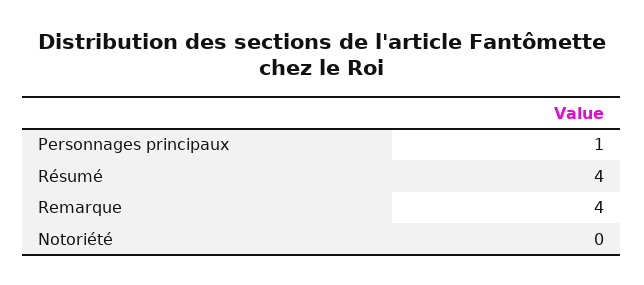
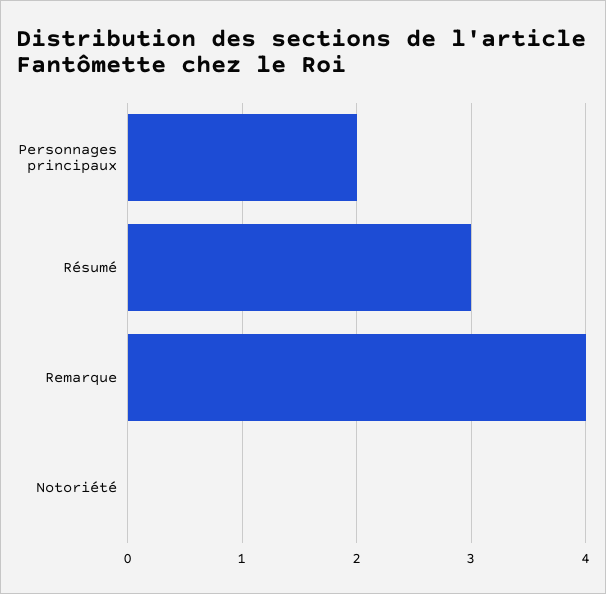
Personnages principaux: 1 -> 2
Résumé: 4 -> 3

